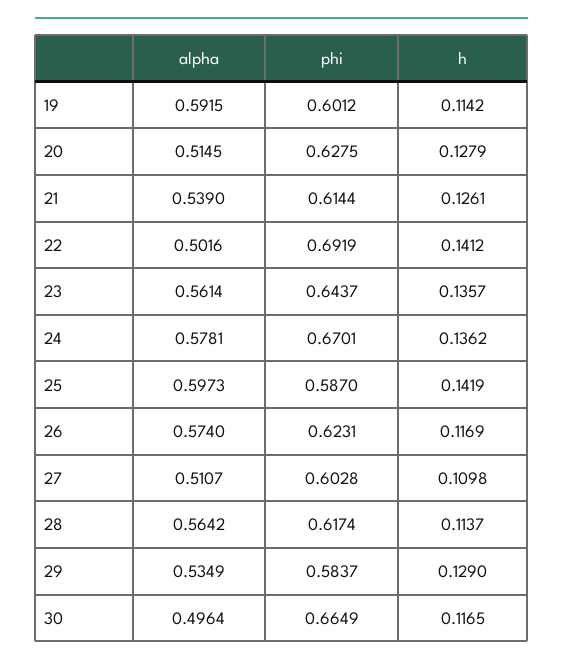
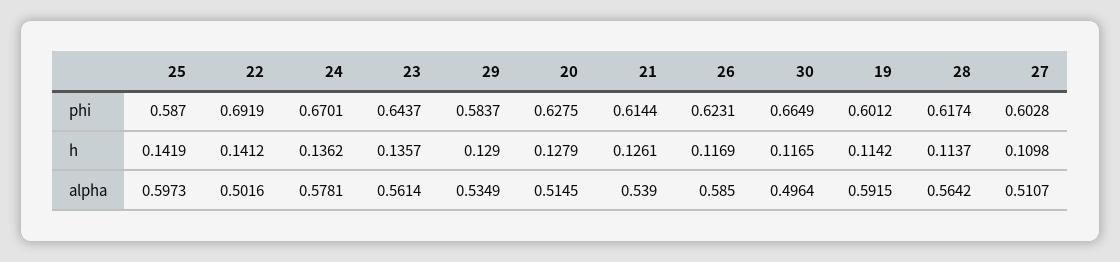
alpha, 26: 0.574 -> 0.585

